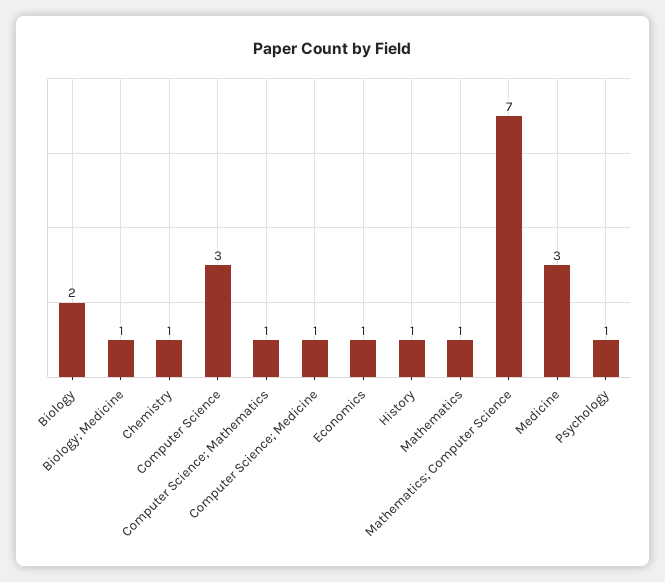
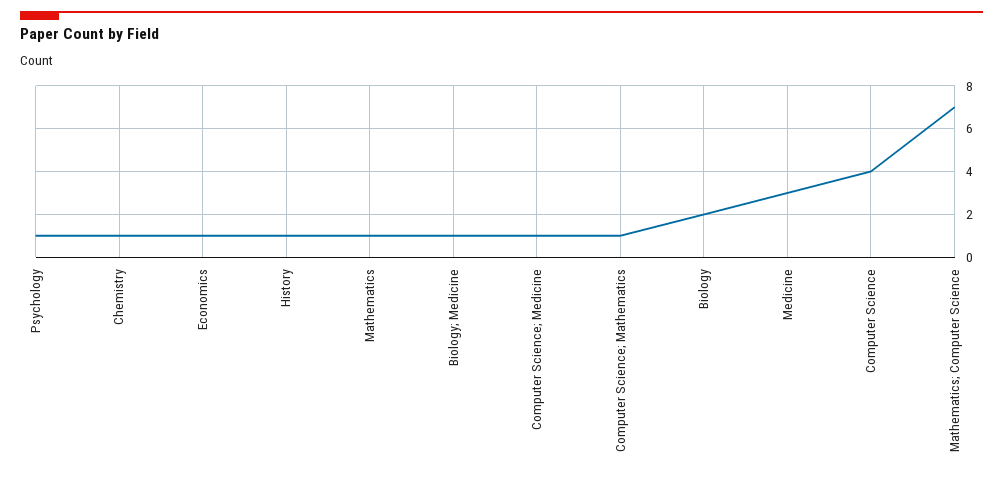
Computer Science: 3 -> 4

